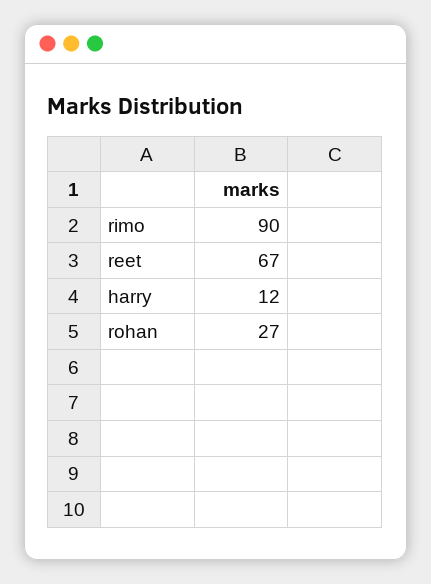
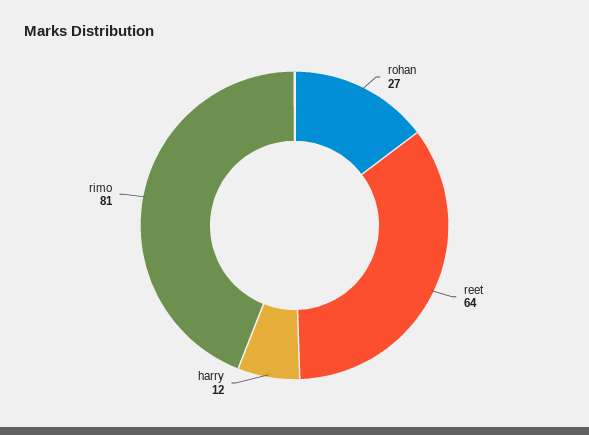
rimo: 90 -> 81
reet: 67 -> 64

